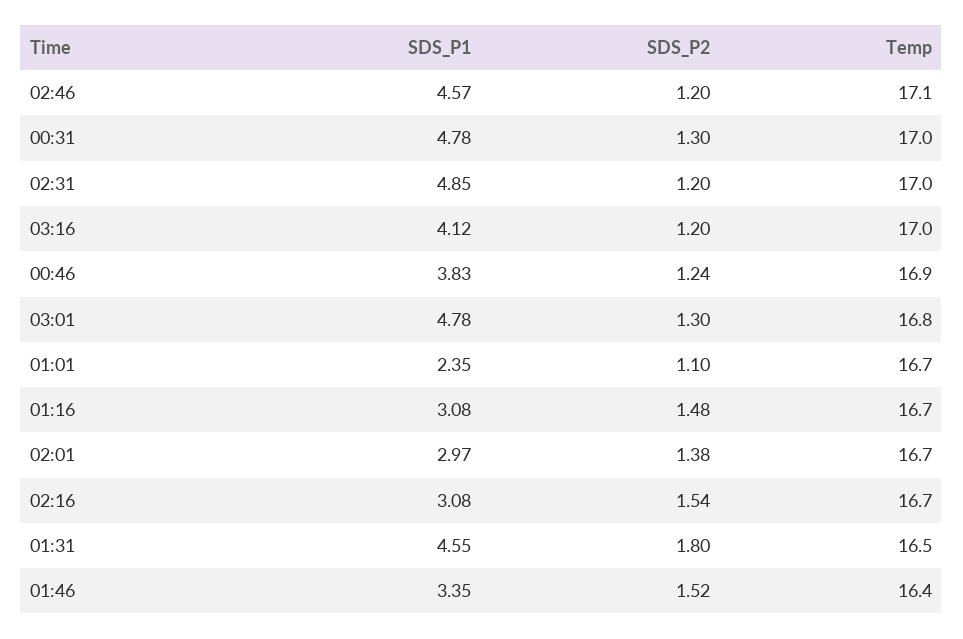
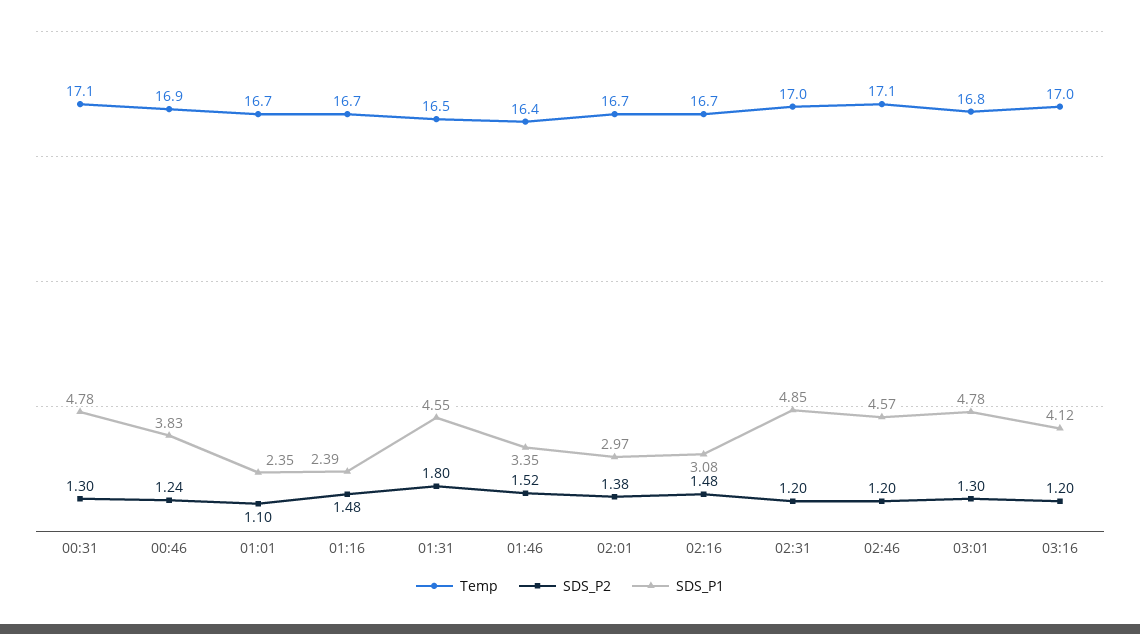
Temp, 00:31: 17 -> 17.1
SDS_P1, 01:16: 3.08 -> 2.39
SDS_P2, 02:16: 1.54 -> 1.48

